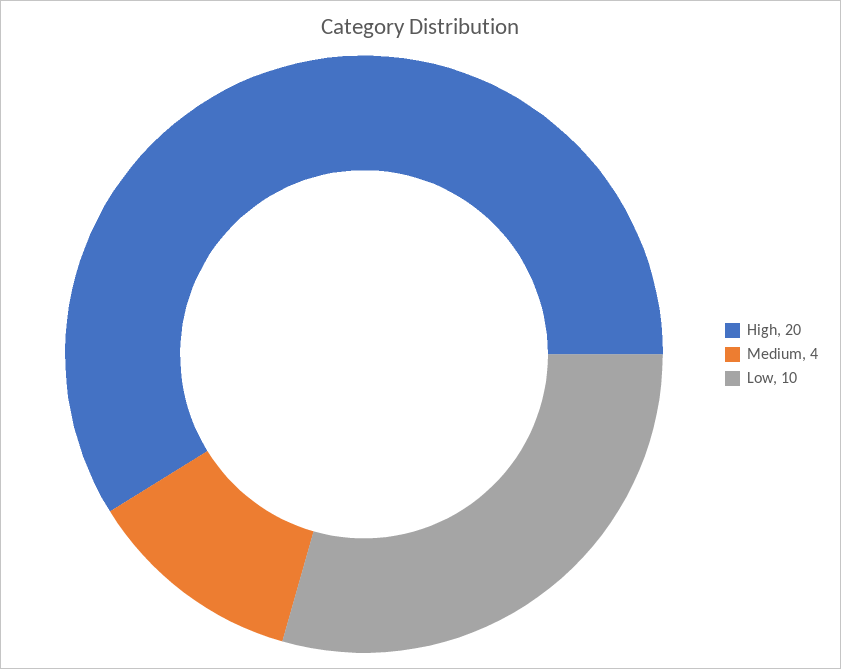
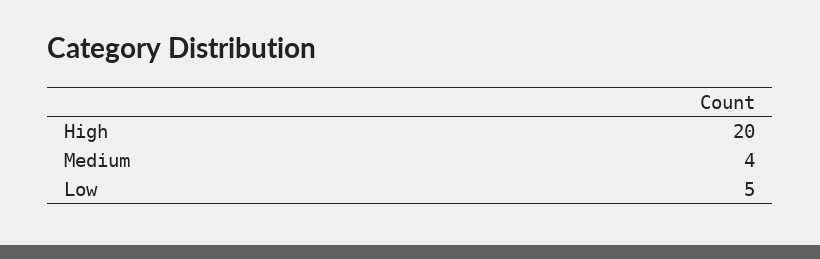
Low: 10 -> 5

